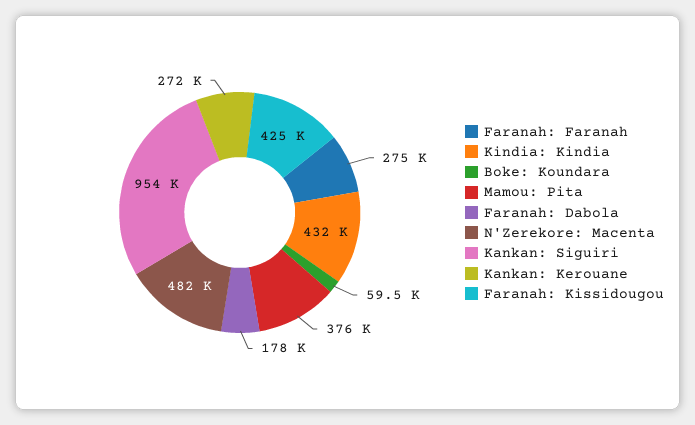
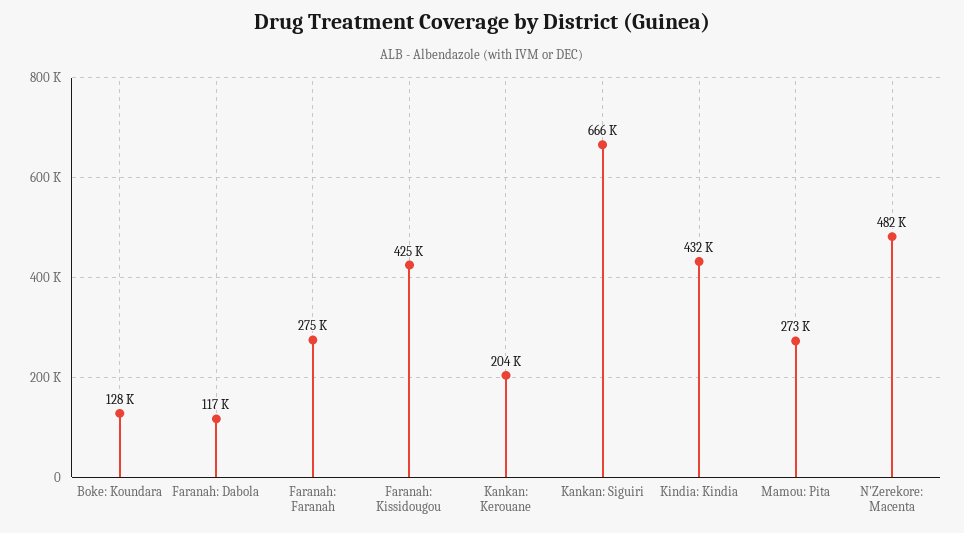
Boke: Koundara: 59500 -> 128000
Mamou: Pita: 376000 -> 273000
Faranah: Dabola: 178000 -> 117000
Kankan: Siguiri: 954000 -> 666000
Kankan: Kerouane: 272000 -> 204000

